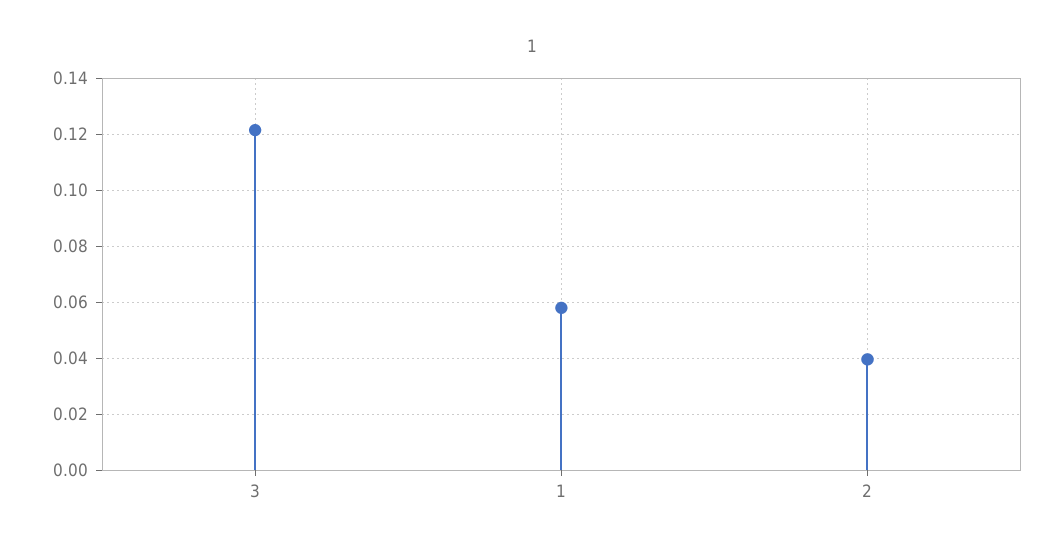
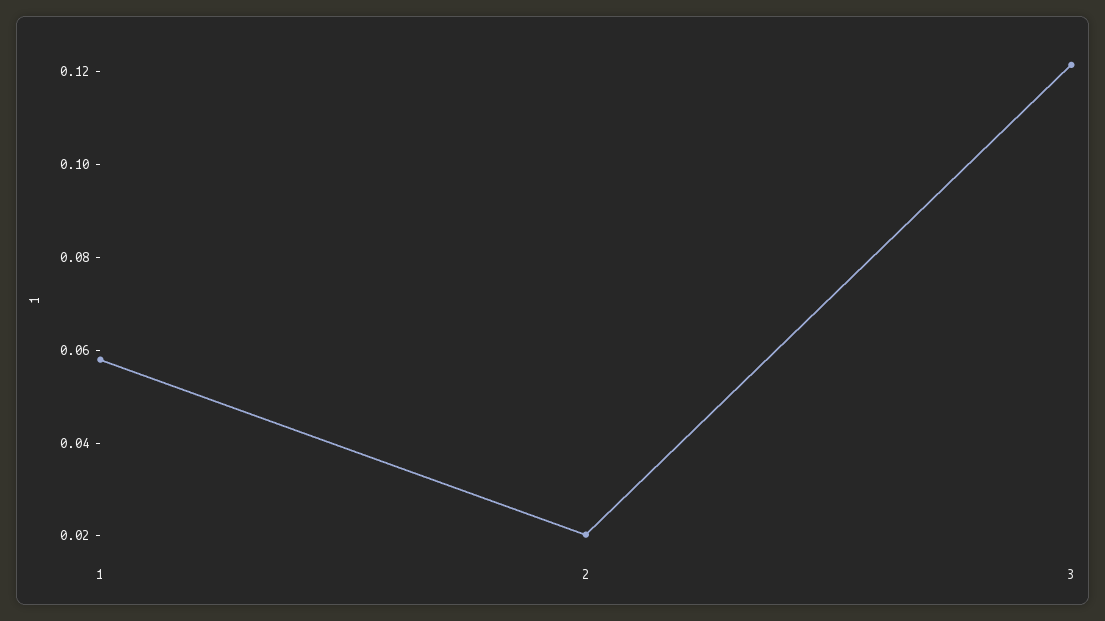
2: 0.04 -> 0.02

